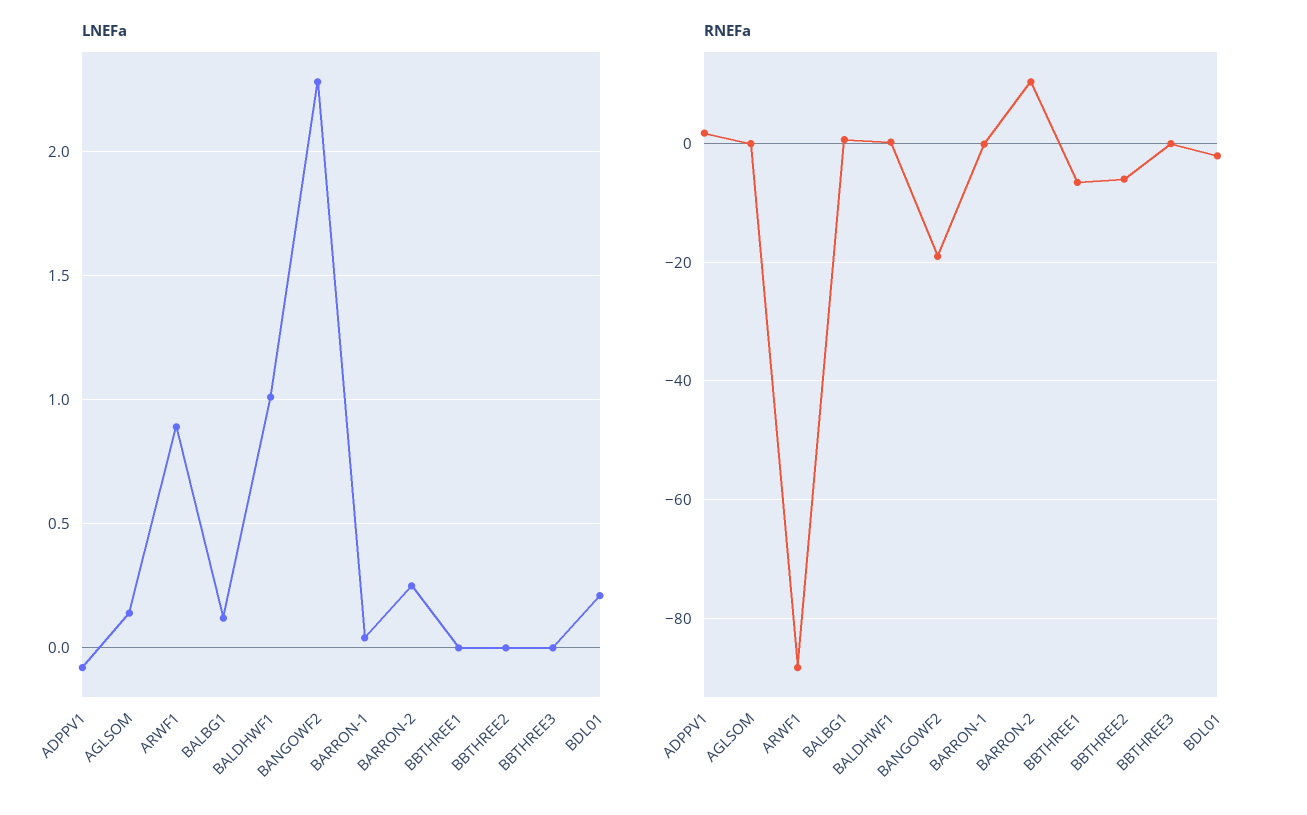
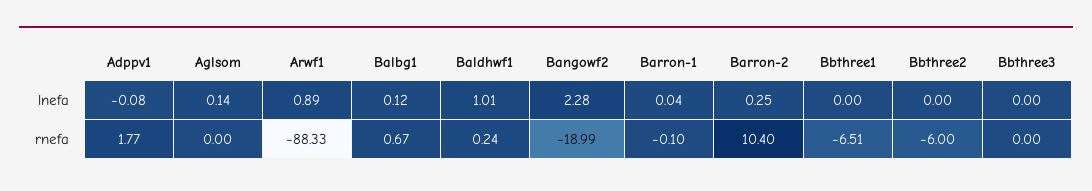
LNEFa, BDL01: 0.2 -> none
RNEFa, BDL01: -2 -> none

